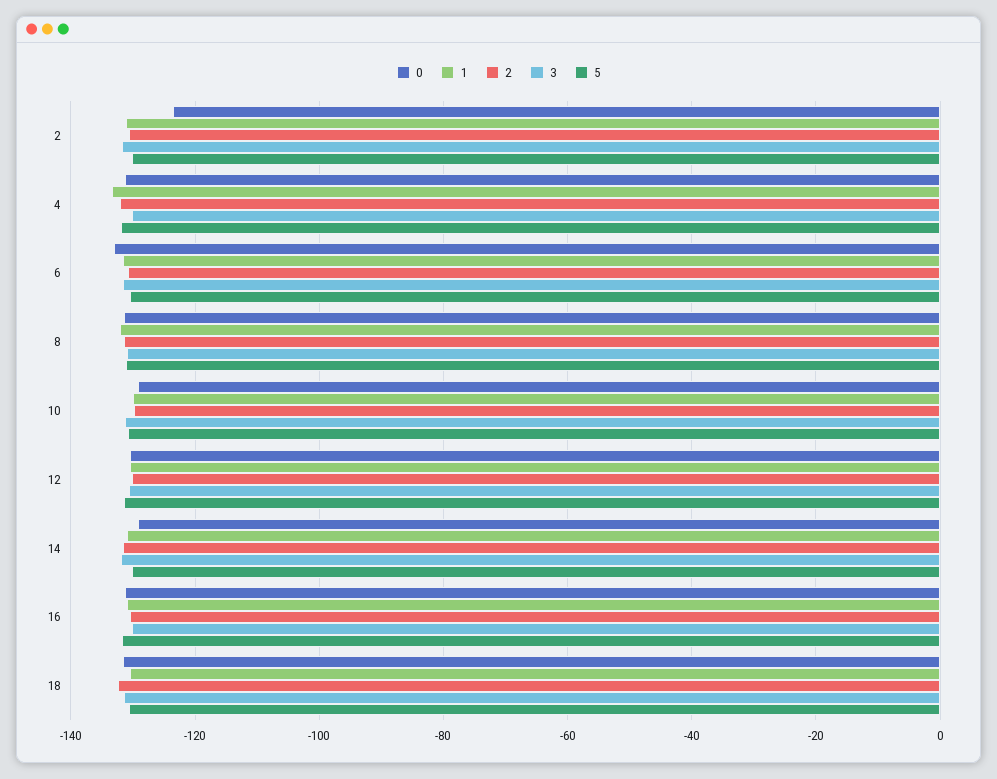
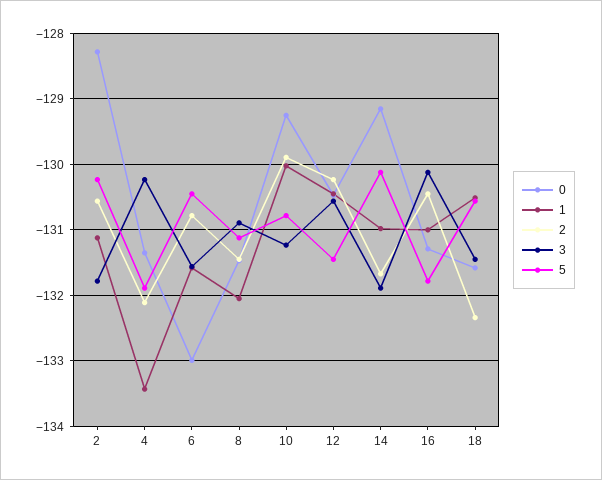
0, 2: -124 -> -128.3

